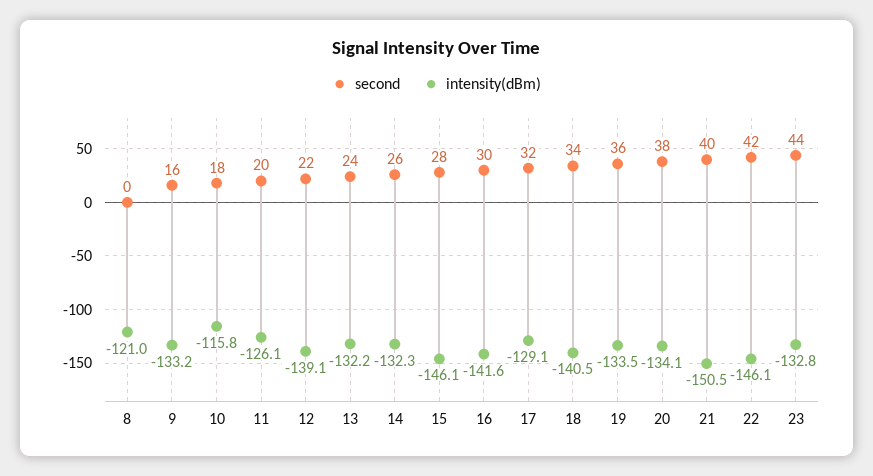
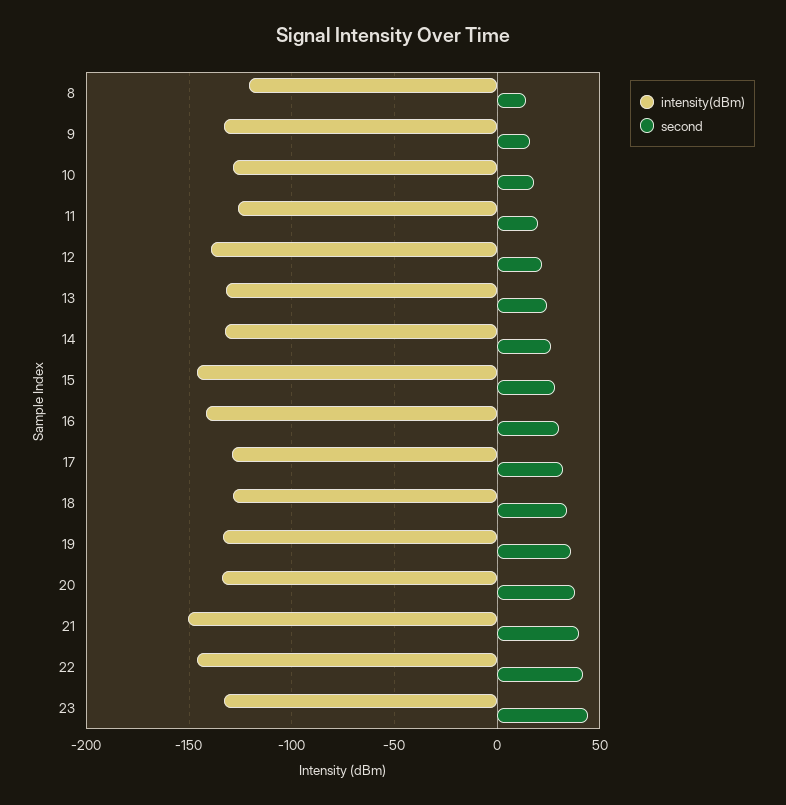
second, 8: 0 -> 15
intensity(dBm), 10: -115.8 -> -130
intensity(dBm), 18: -140.5 -> -130

